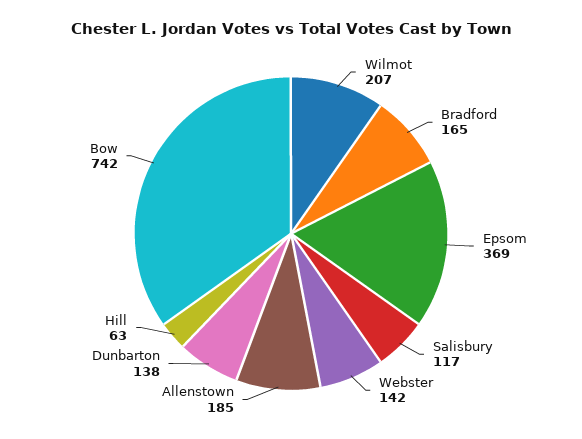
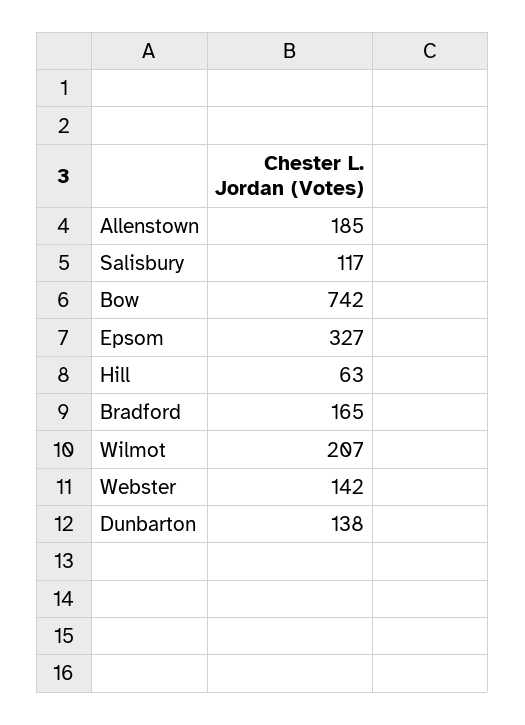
Epsom: 369 -> 327

